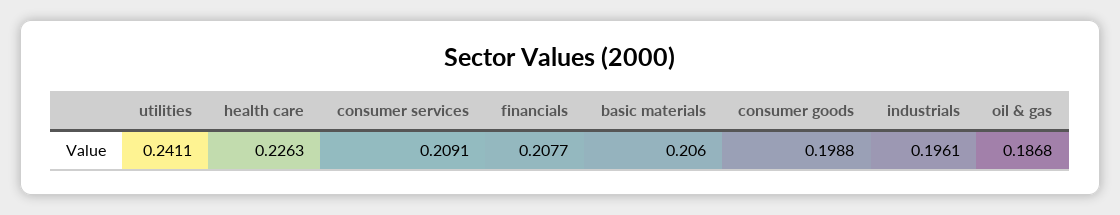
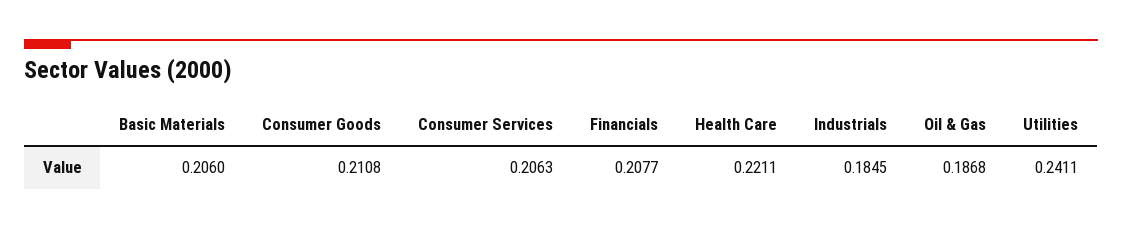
health care: 0.2263 -> 0.2211
consumer services: 0.2091 -> 0.2063
consumer goods: 0.1988 -> 0.2108
industrials: 0.1961 -> 0.1845

